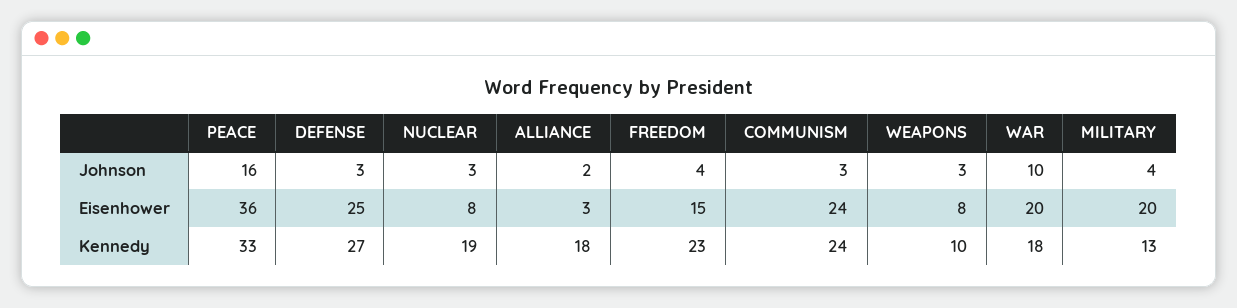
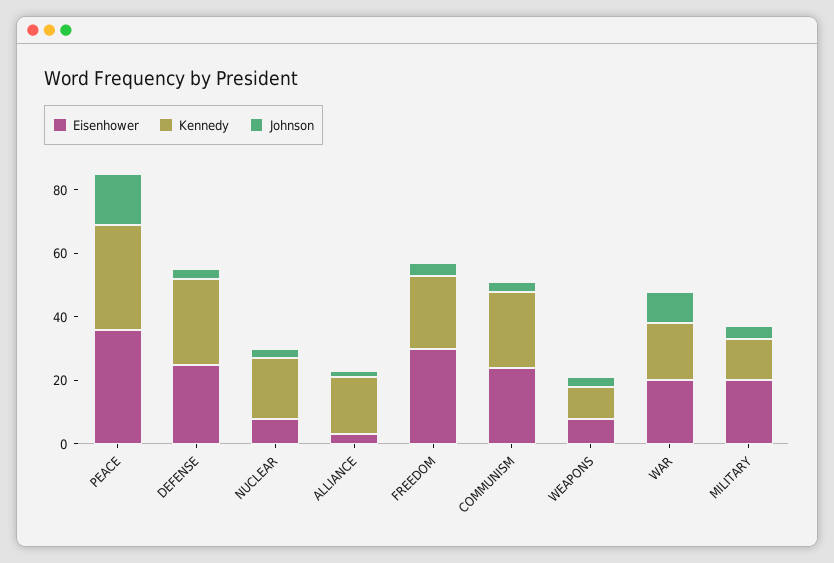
Eisenhower, FREEDOM: 15 -> 30

